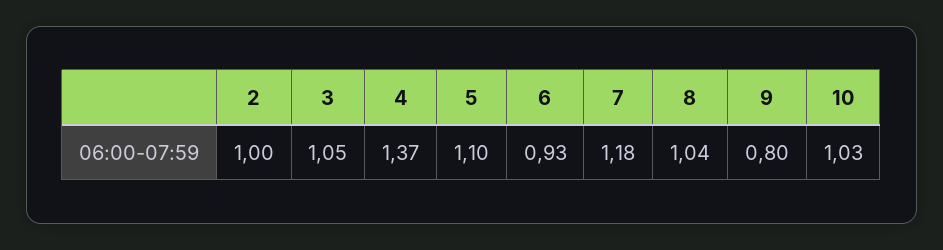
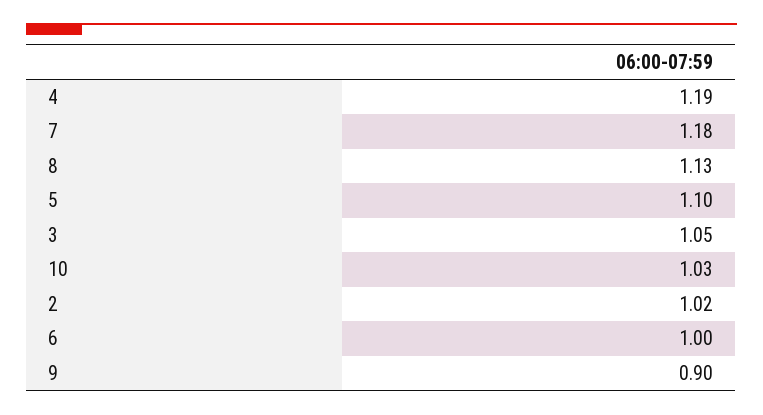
2: 1 -> 1.02
4: 1.37 -> 1.19
6: 0.93 -> 1
8: 1.04 -> 1.13
9: 0.8 -> 0.9

